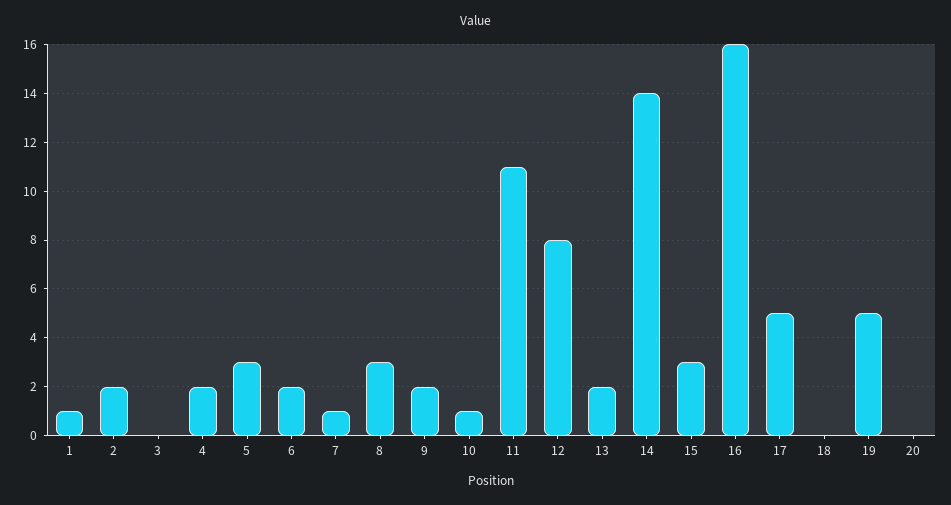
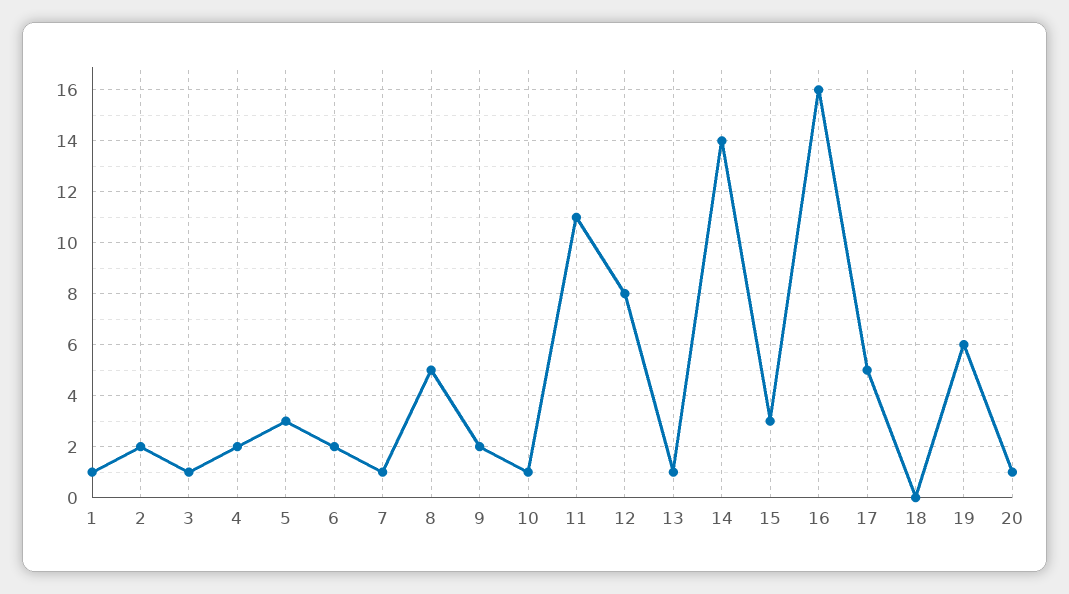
3: 0 -> 1
8: 3 -> 5
13: 2 -> 1
19: 5 -> 6
20: 0 -> 1

